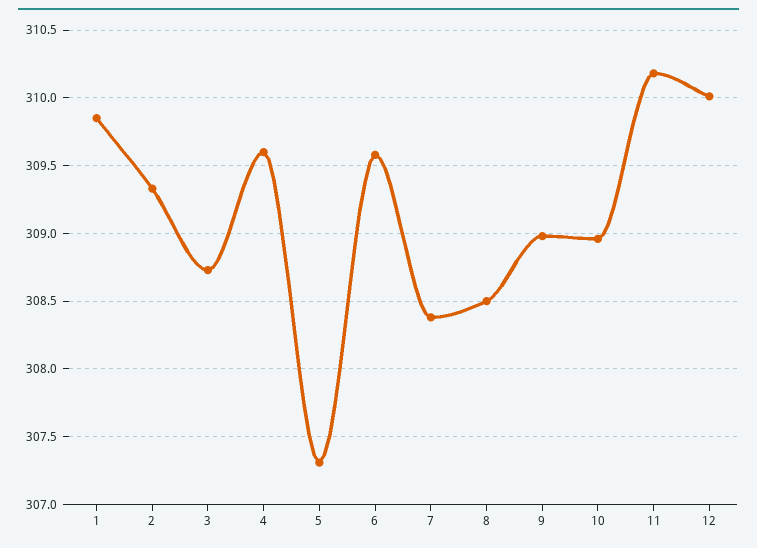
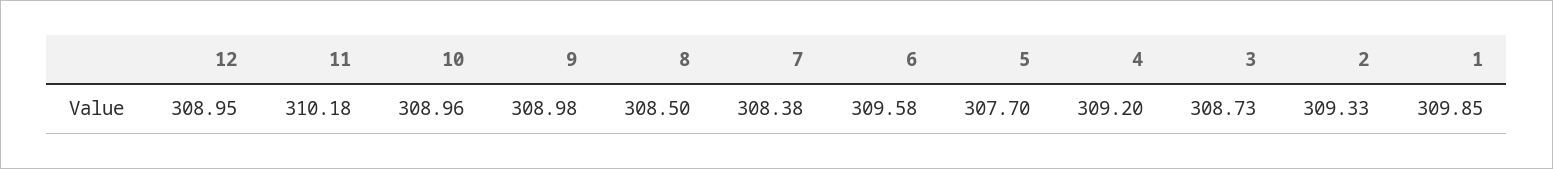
4: 309.6 -> 309.2
5: 307.3 -> 307.7
12: 310 -> 308.95

